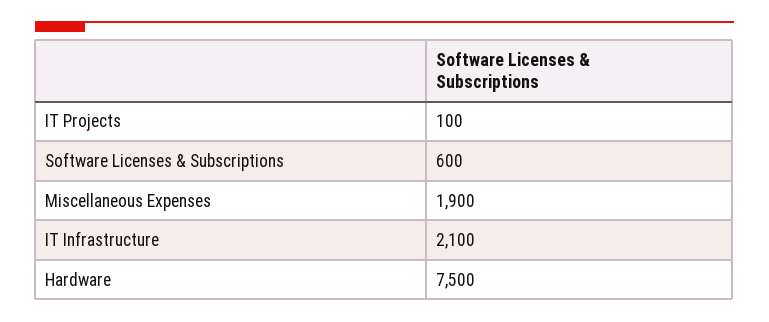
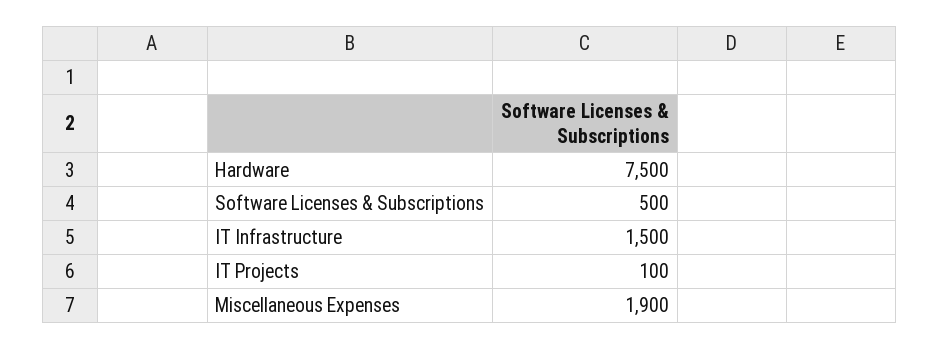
Software Licenses & Subscriptions: 600 -> 500
IT Infrastructure: 2100 -> 1500

